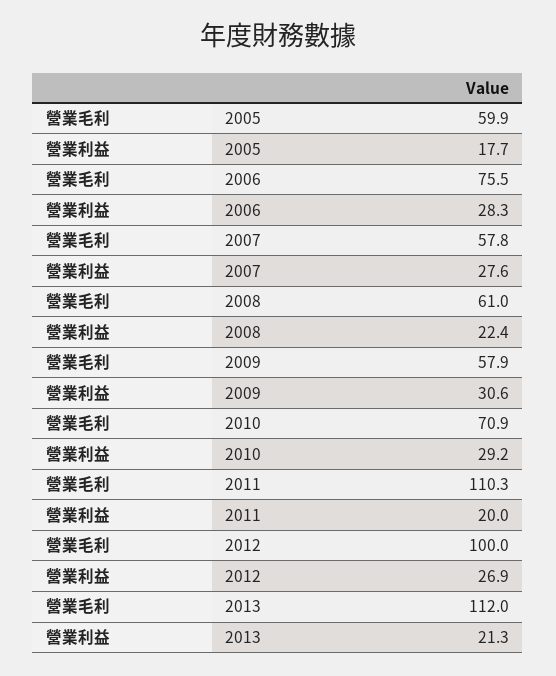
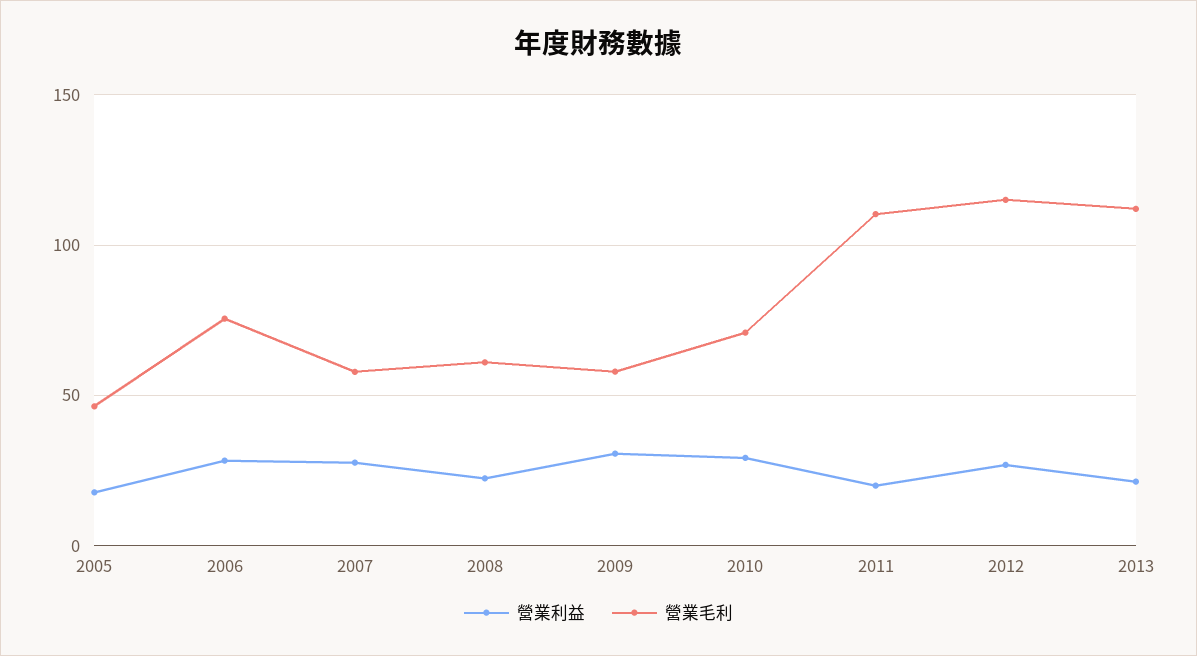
營業毛利, 2005: 59.9 -> 45
營業毛利, 2012: 100 -> 115

